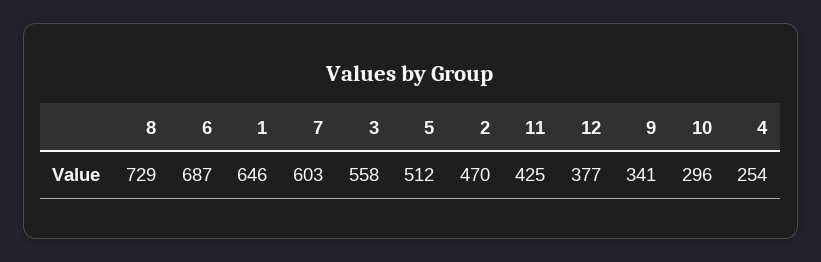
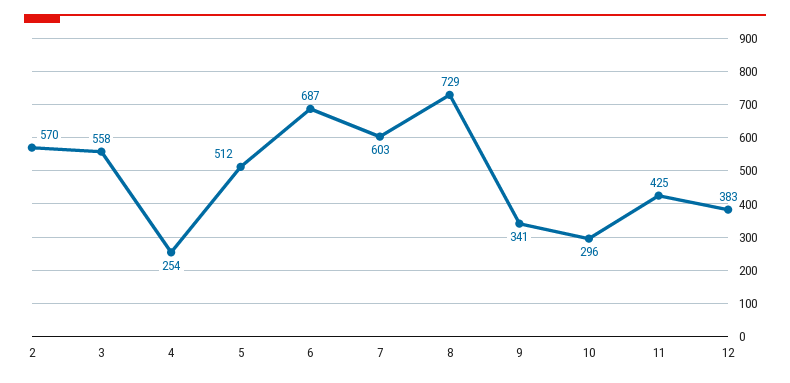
1: 646 -> none
2: 470 -> 570
12: 377 -> 383

